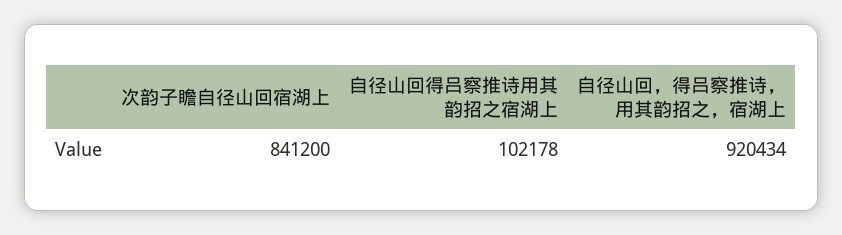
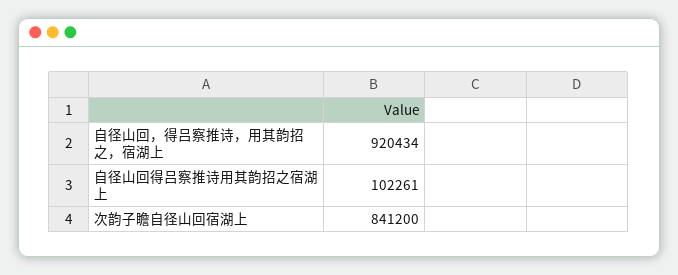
自径山回得吕察推诗用其韵招之宿湖上: 102178 -> 102261

